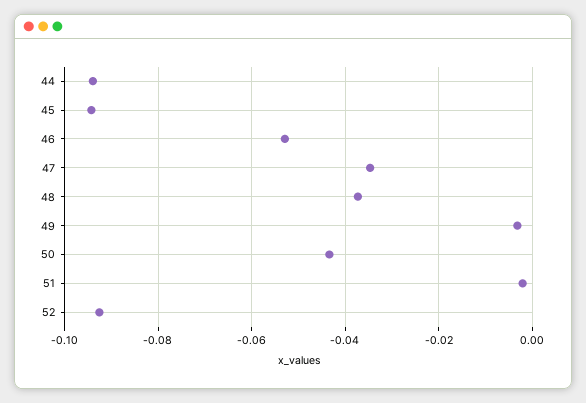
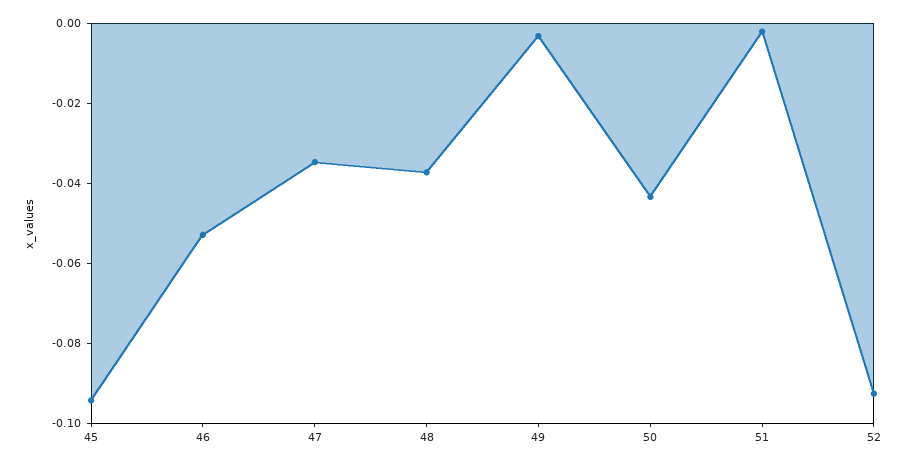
44: -0.094 -> none

